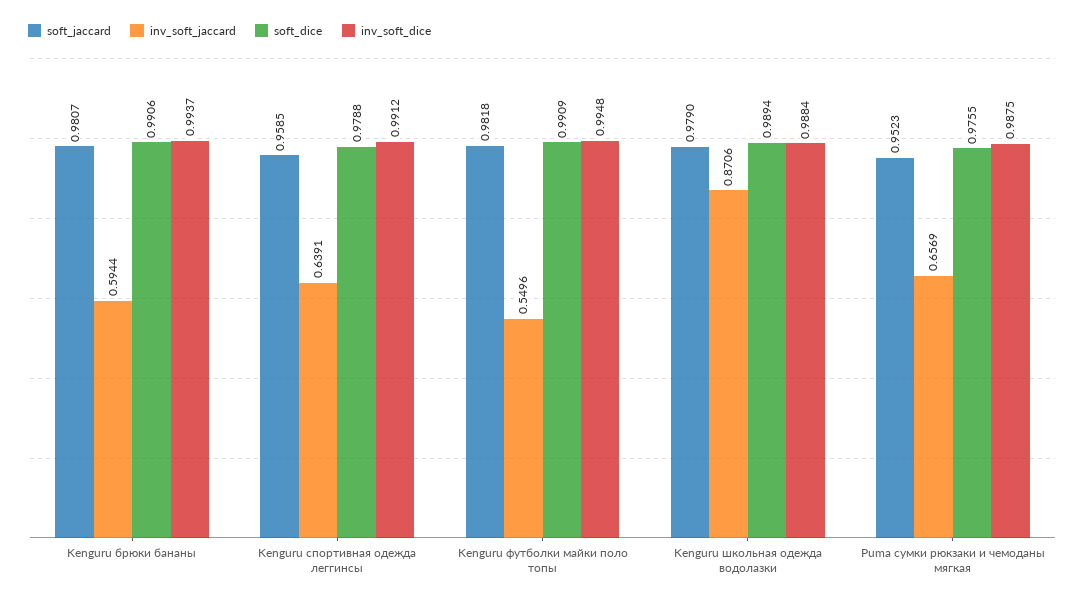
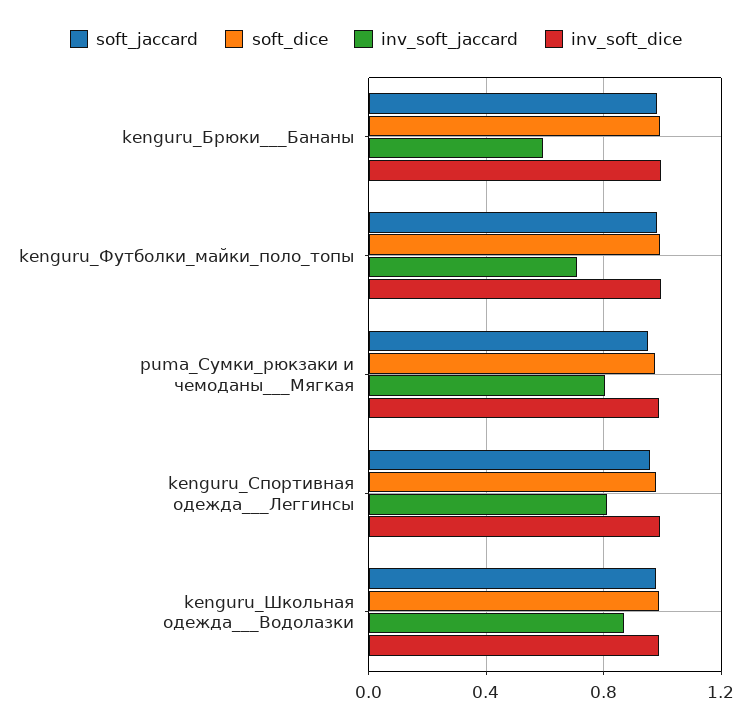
inv_soft_jaccard, Kenguru спортивная одежда   леггинсы: 0.6391 -> 0.8
inv_soft_jaccard, Kenguru футболки майки поло топы: 0.5496 -> 0.7
inv_soft_jaccard, Puma сумки рюкзаки и чемоданы   мягкая: 0.6569 -> 0.8

